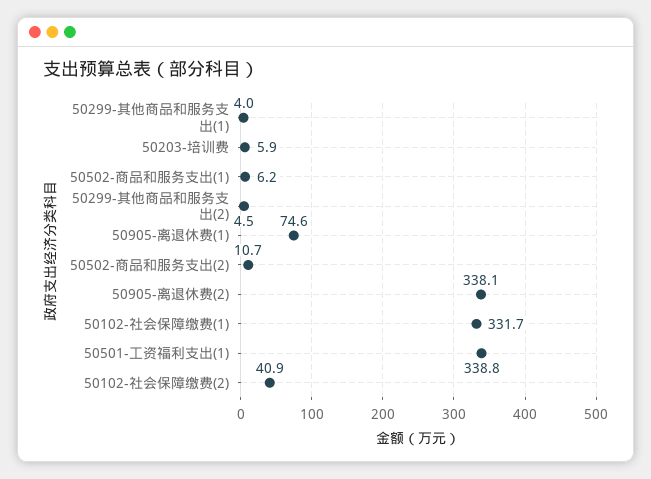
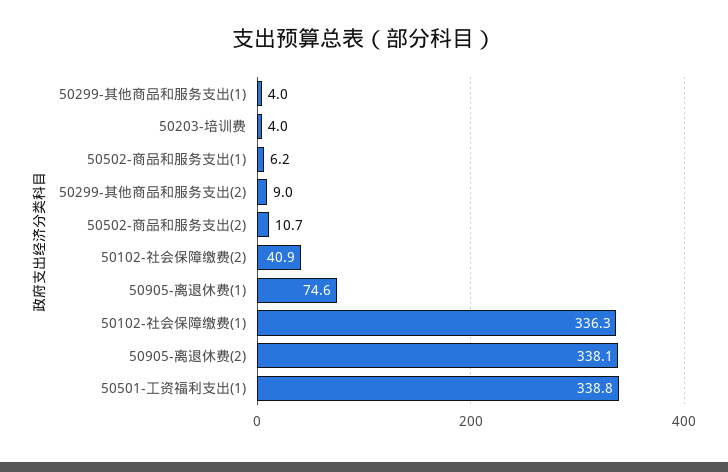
50203-培训费: 5.9 -> 4
50299-其他商品和服务支出(2): 4.5 -> 9
50102-社会保障缴费(1): 331.7 -> 336.3

